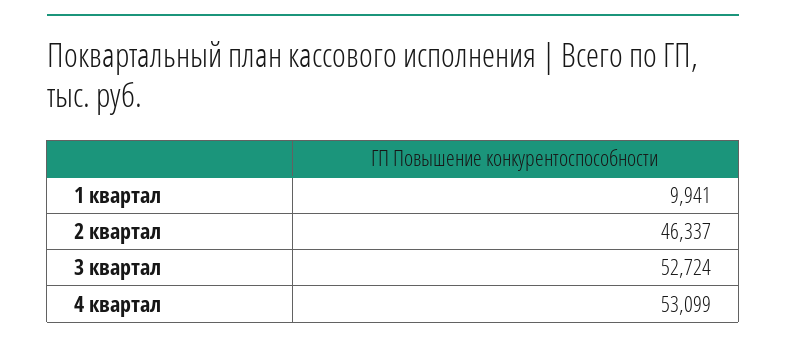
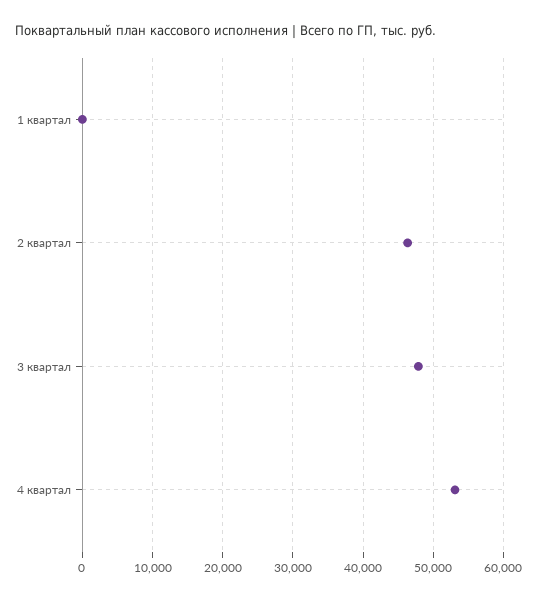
1 квартал: 9941 -> 0
3 квартал: 52724 -> 48000

